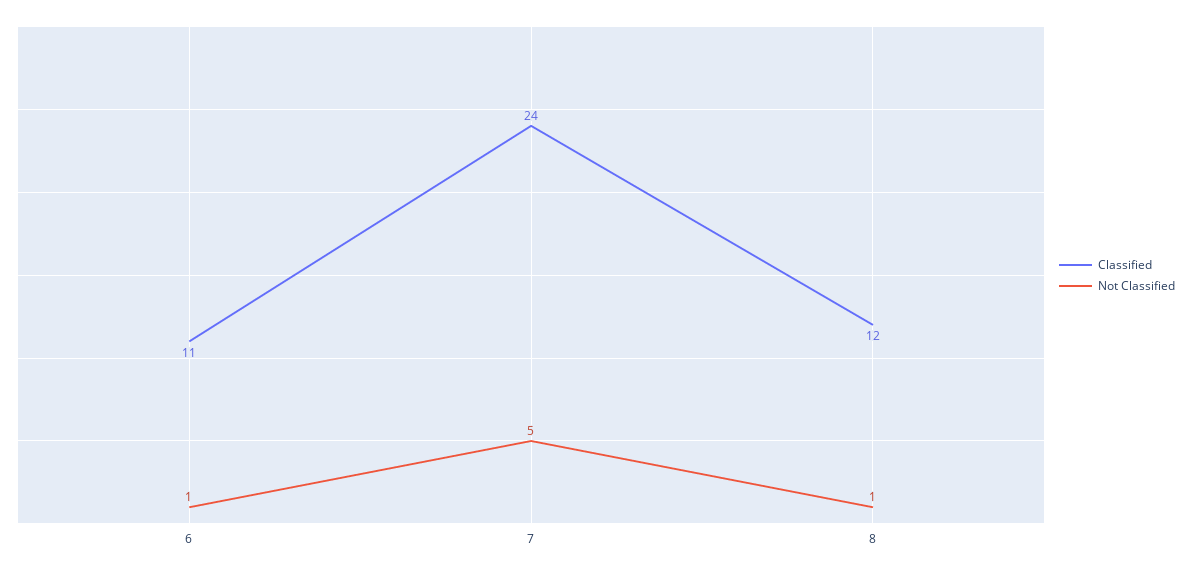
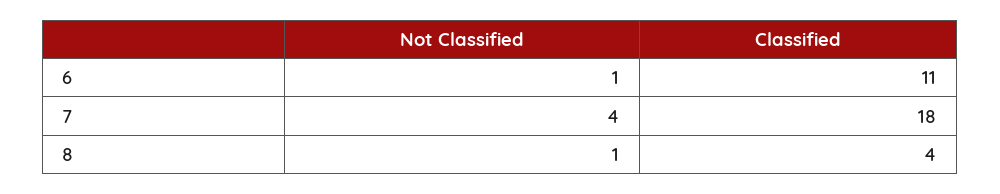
Classified, 7: 24 -> 18
Not Classified, 7: 5 -> 4
Classified, 8: 12 -> 4

